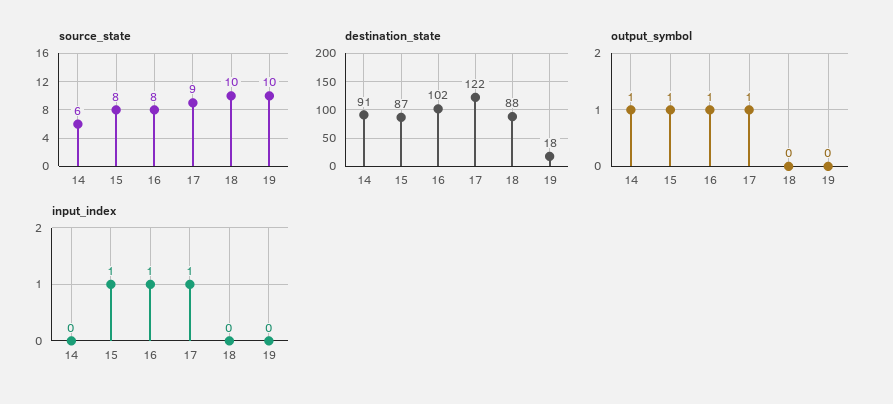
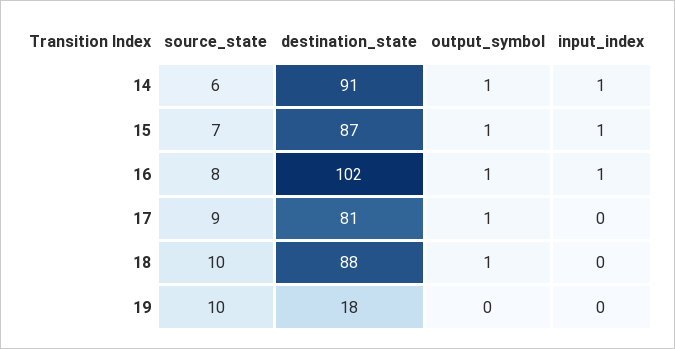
source_state, 15: 8 -> 7
destination_state, 17: 122 -> 81
output_symbol, 18: 0 -> 1
input_index, 14: 0 -> 1
input_index, 17: 1 -> 0

